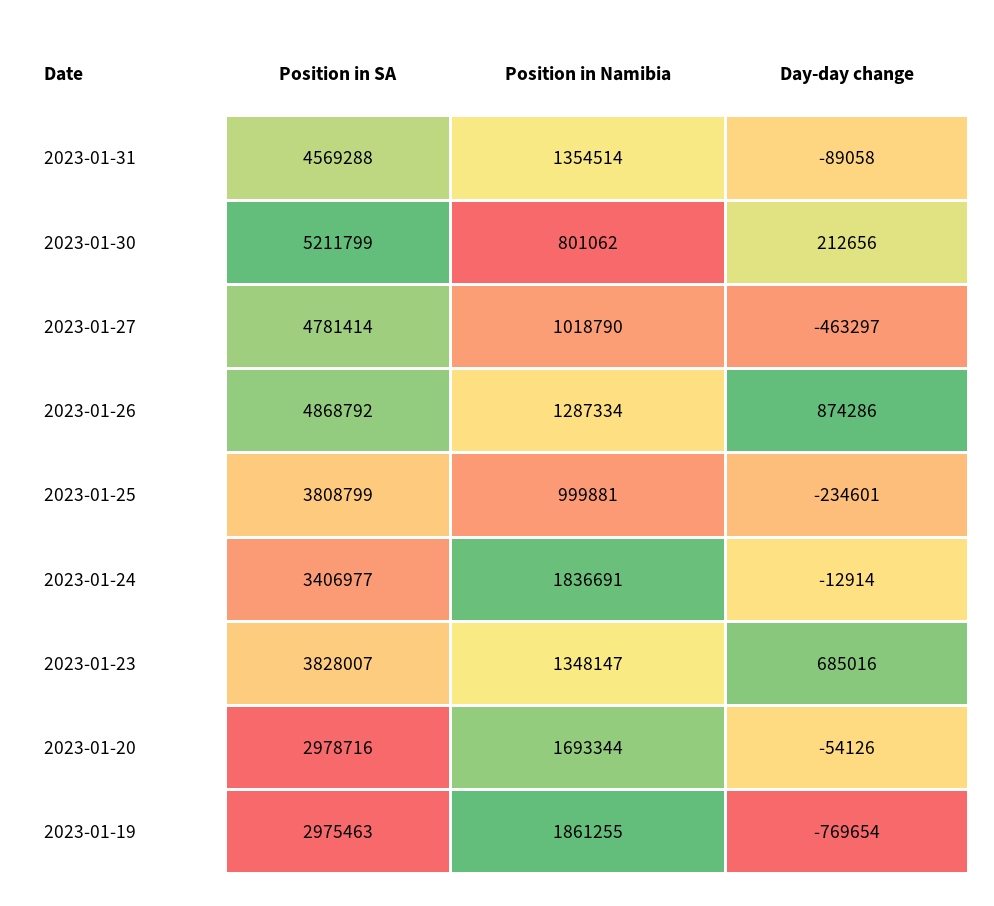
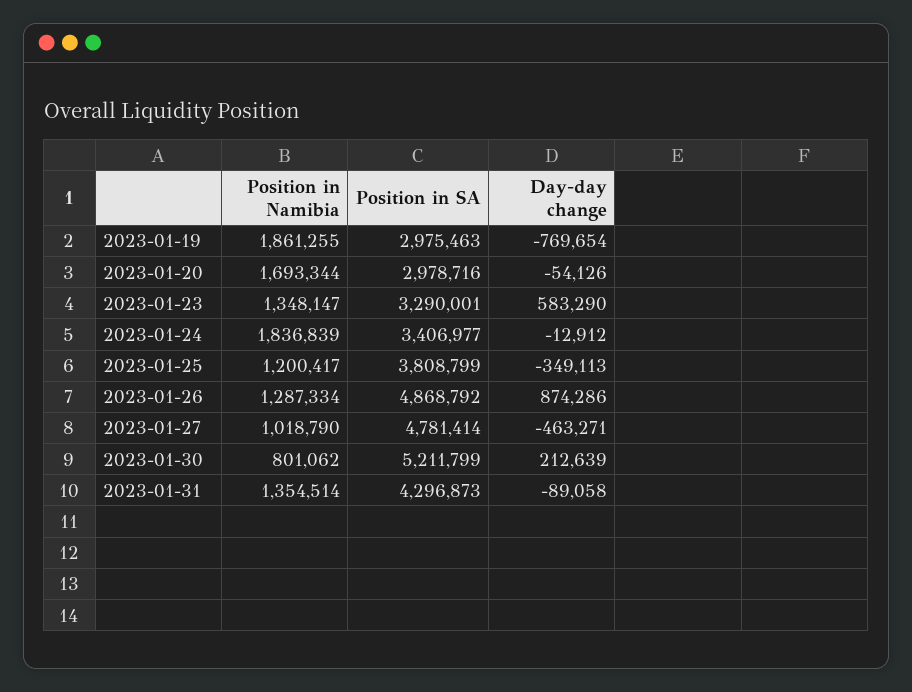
Position in SA, 2023-01-31: 4569288 -> 4296873
Day-day change, 2023-01-30: 212656 -> 212639
Day-day change, 2023-01-27: -463297 -> -463271
Position in Namibia, 2023-01-25: 999881 -> 1200417
Day-day change, 2023-01-25: -234601 -> -349113
Position in Namibia, 2023-01-24: 1836691 -> 1836839
Day-day change, 2023-01-24: -12914 -> -12912
Position in SA, 2023-01-23: 3828007 -> 3290001
Day-day change, 2023-01-23: 685016 -> 583290

